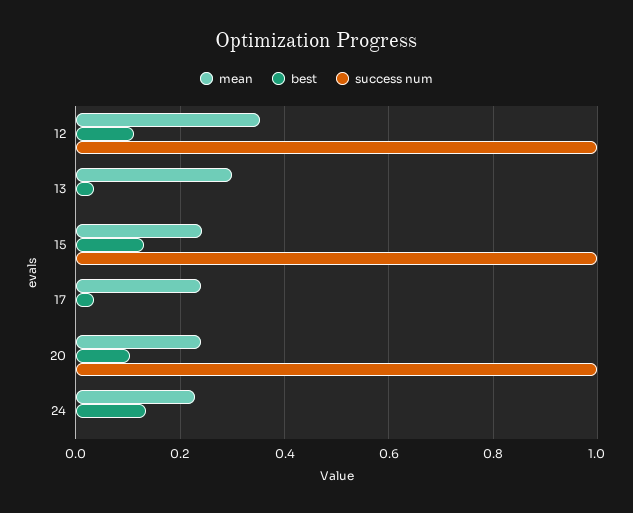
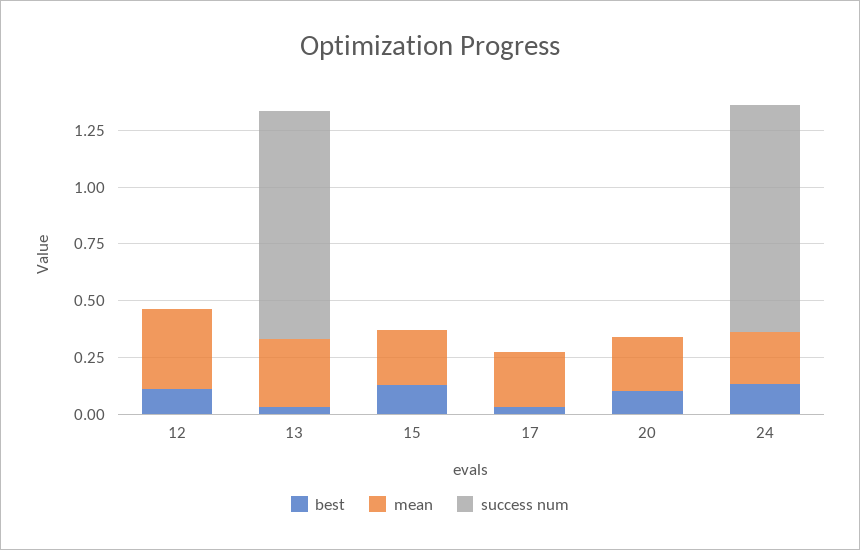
success num, 12: 1 -> 0
success num, 13: 0 -> 1
success num, 15: 1 -> 0
success num, 20: 1 -> 0
success num, 24: 0 -> 1

